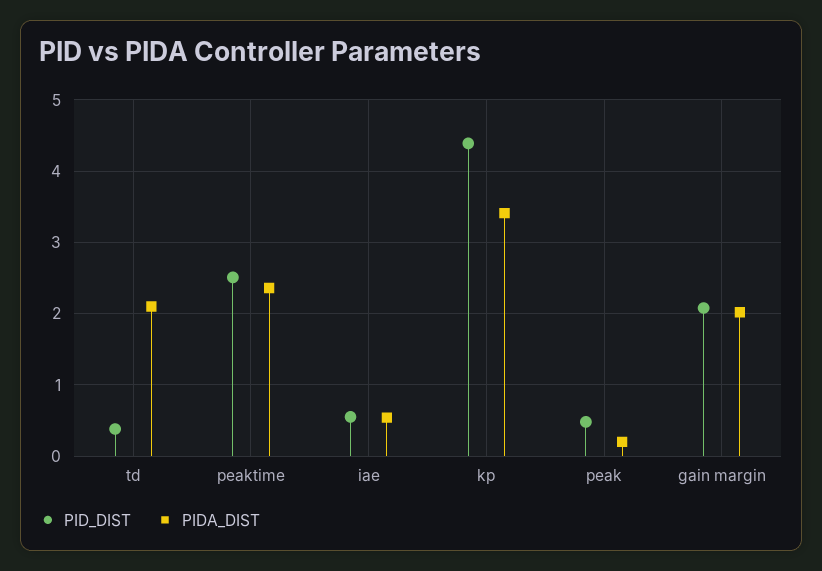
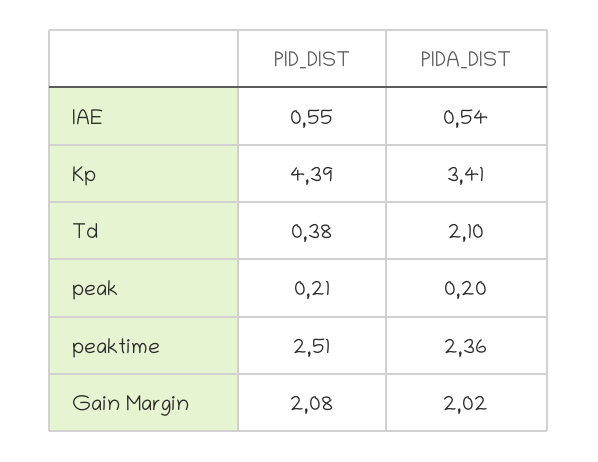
PID_DIST, peak: 0.5 -> 0.21

